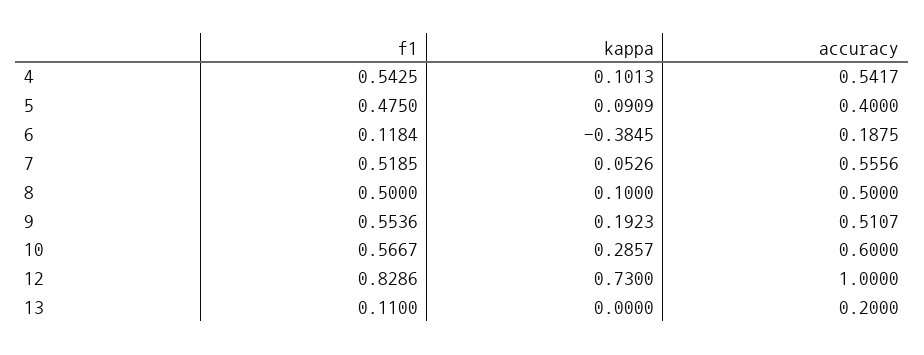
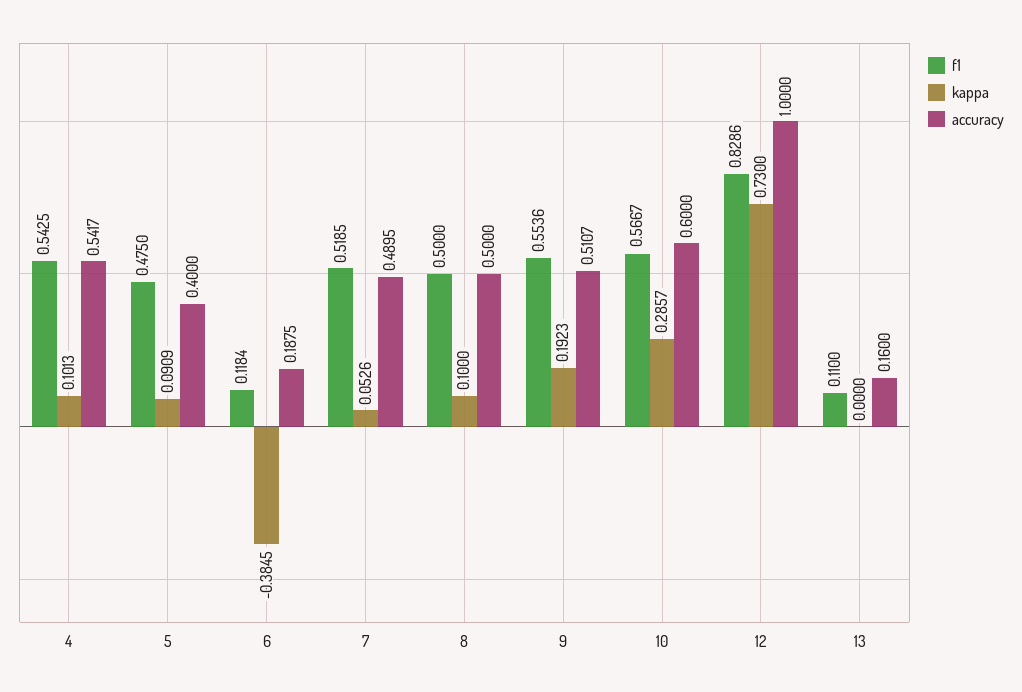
accuracy, 7: 0.5556 -> 0.4895
accuracy, 13: 0.2 -> 0.16

